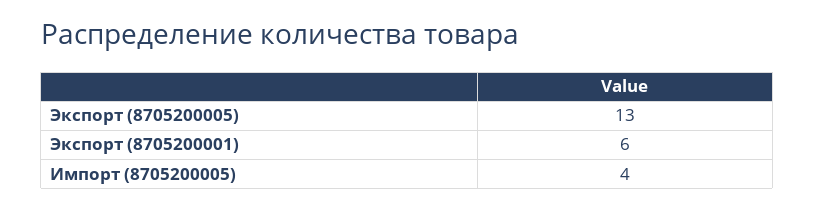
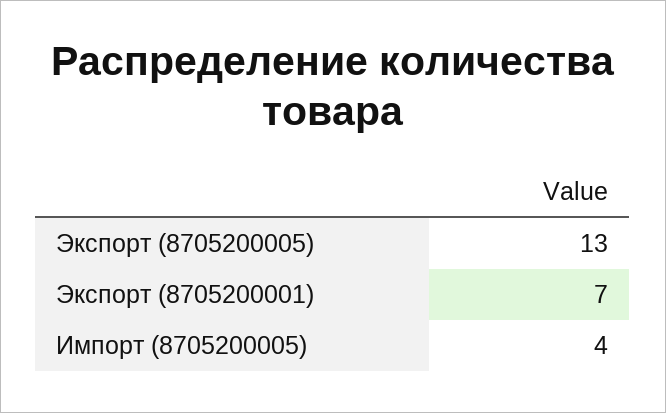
Экспорт (8705200001): 6 -> 7

